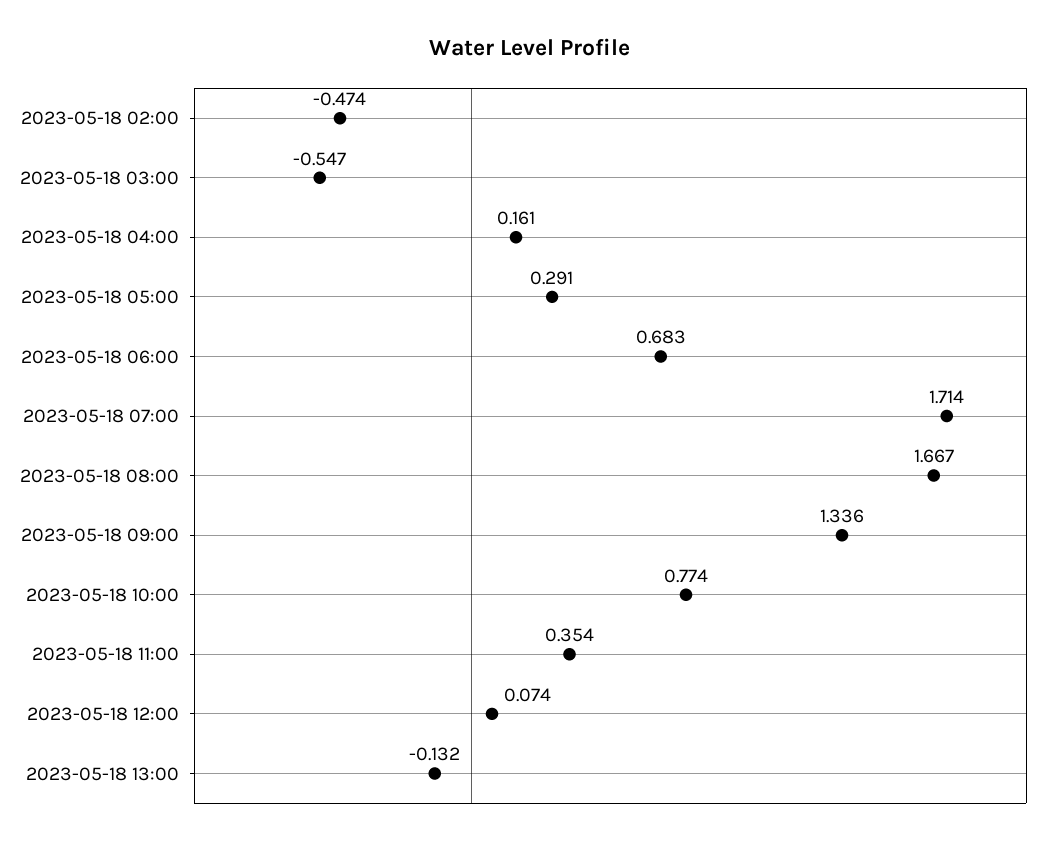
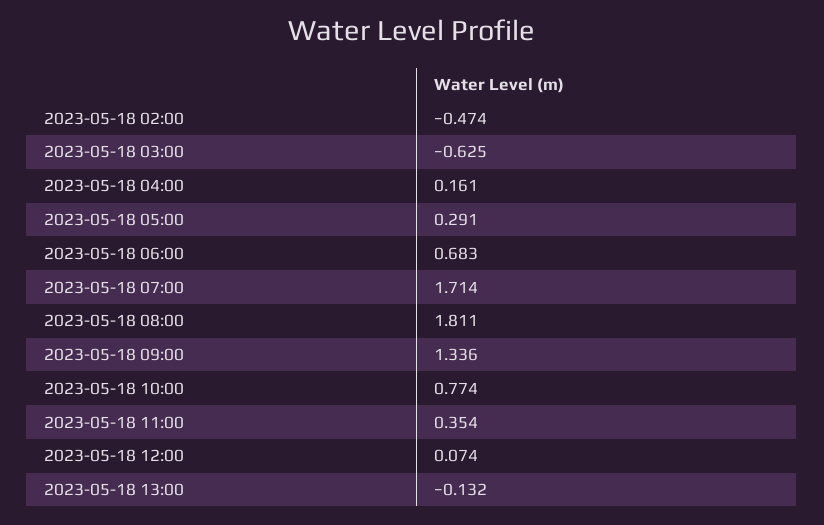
2023-05-18 03:00: -0.547 -> -0.625
2023-05-18 08:00: 1.667 -> 1.811

